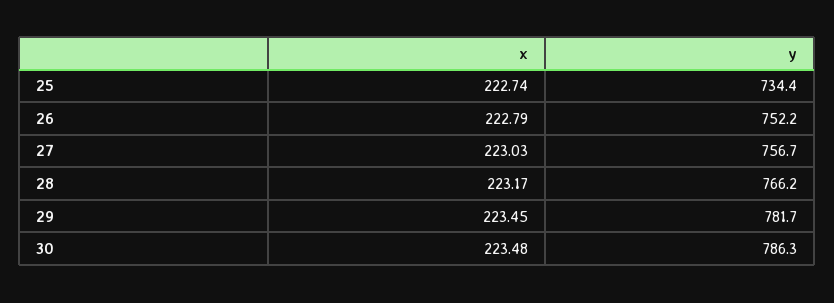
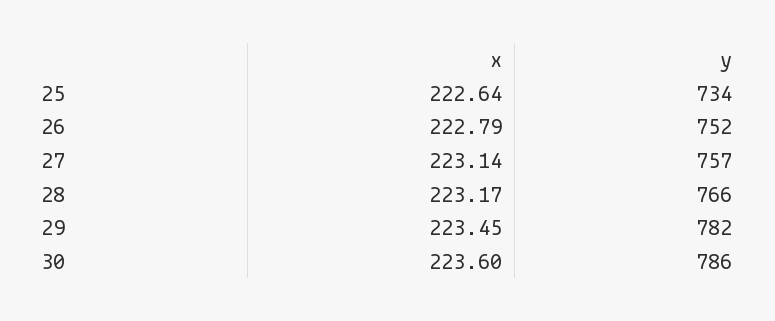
x, 25: 222.74 -> 222.64
x, 27: 223.03 -> 223.14
x, 30: 223.48 -> 223.6

